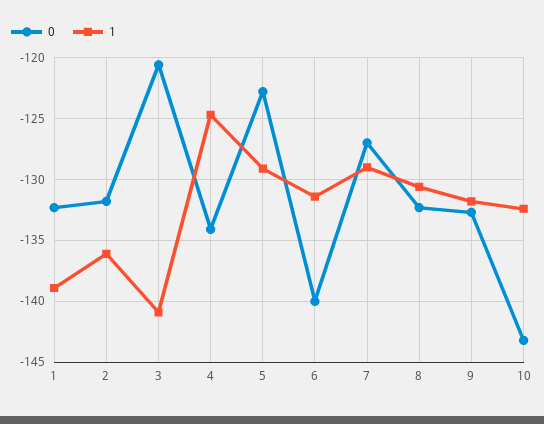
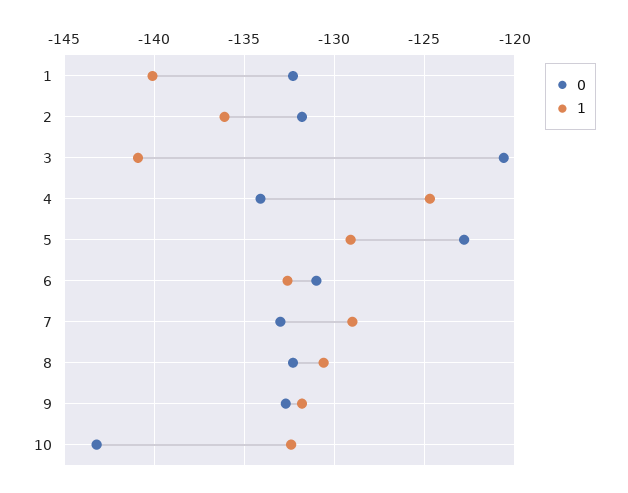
1, 1: -139 -> -140
0, 6: -140 -> -131
1, 6: -131.5 -> -132.5
0, 7: -127 -> -133

